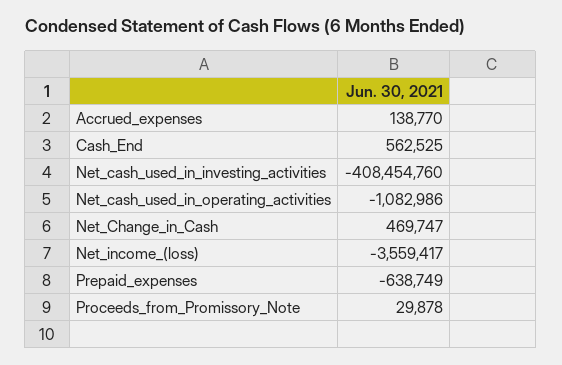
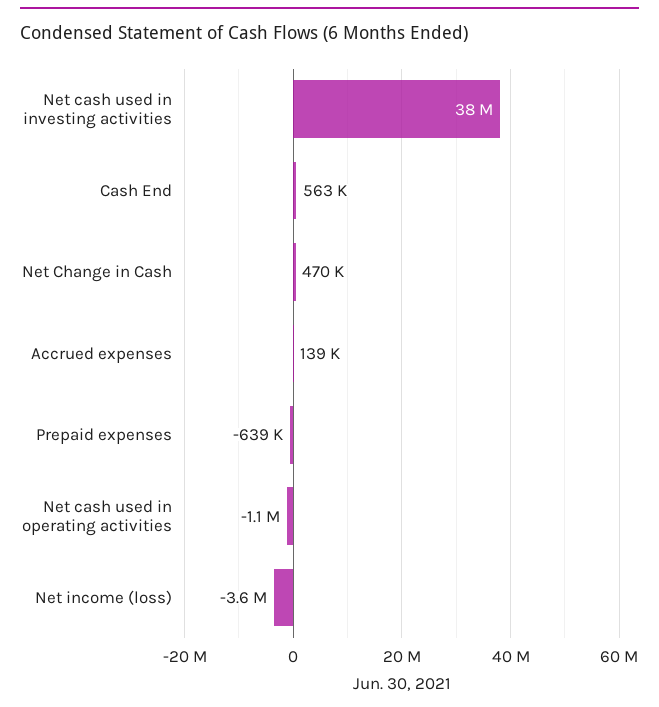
Net_cash_used_in_investing_activities: -408454760 -> 38000000
Proceeds_from_Promissory_Note: 29878 -> none

